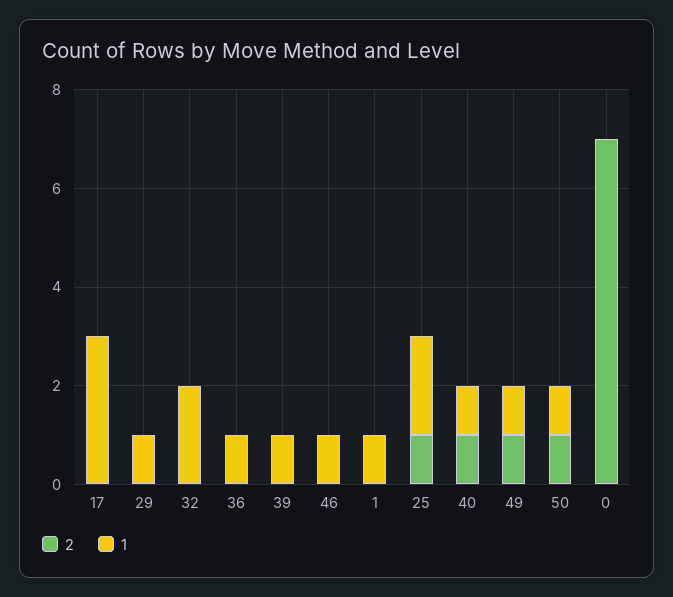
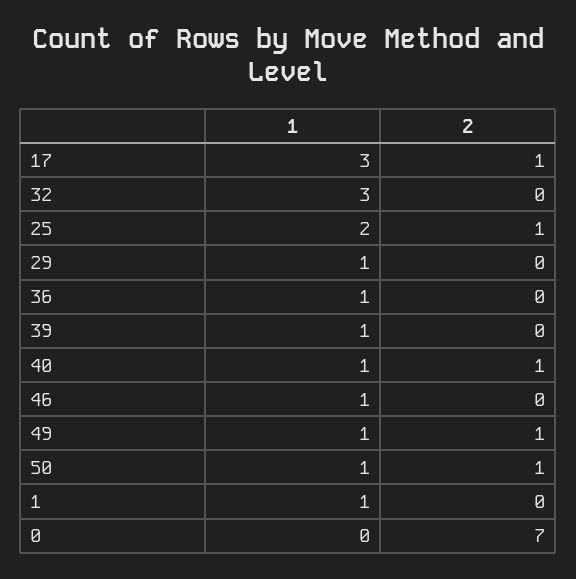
2, 17: 0 -> 1
1, 32: 2 -> 3

